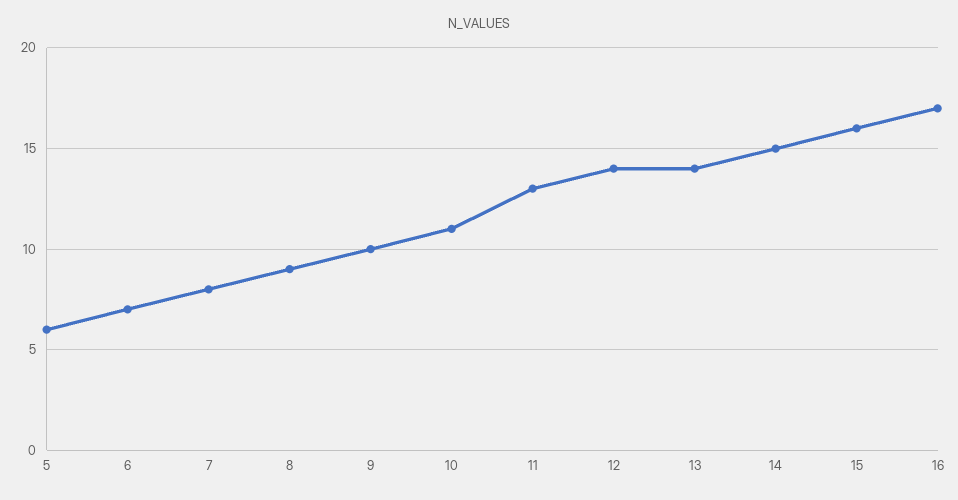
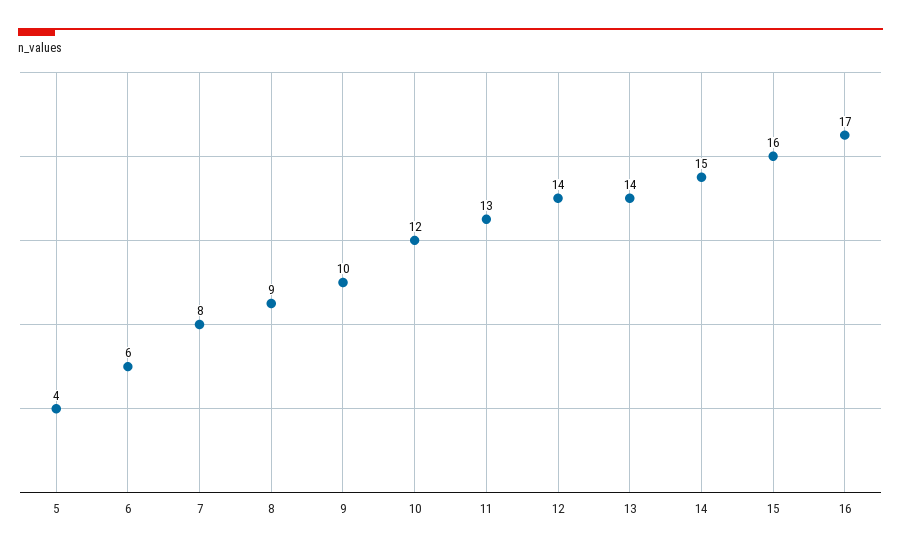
5: 6 -> 4
6: 7 -> 6
10: 11 -> 12

